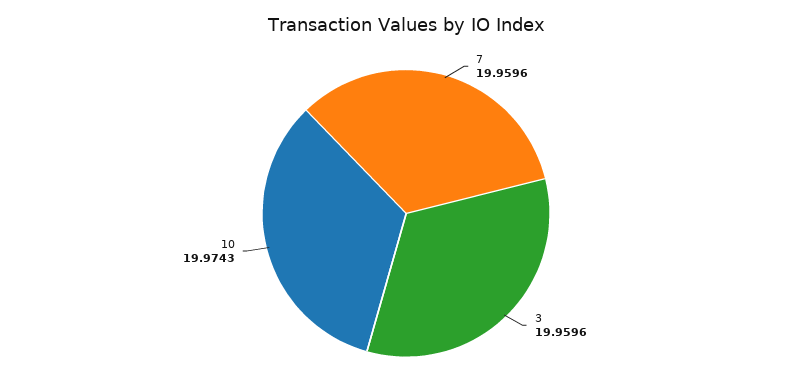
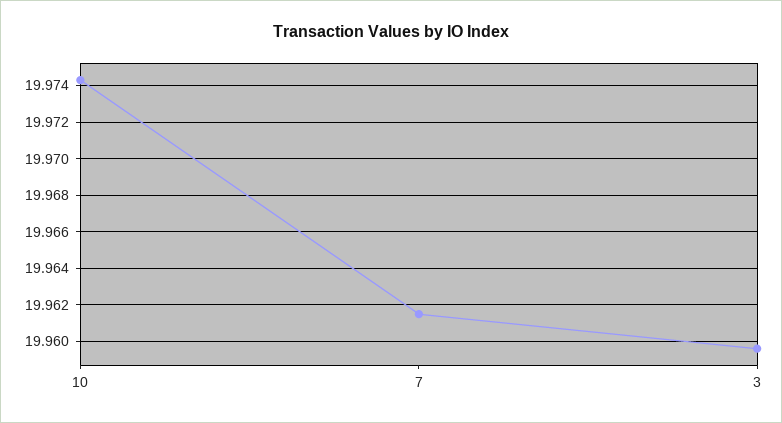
7: 19.9596 -> 19.9615

